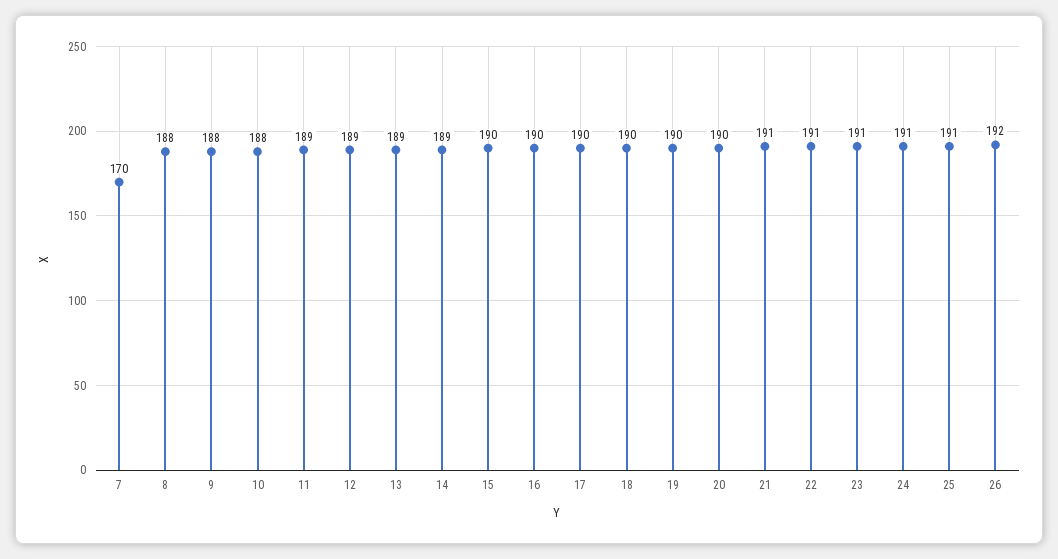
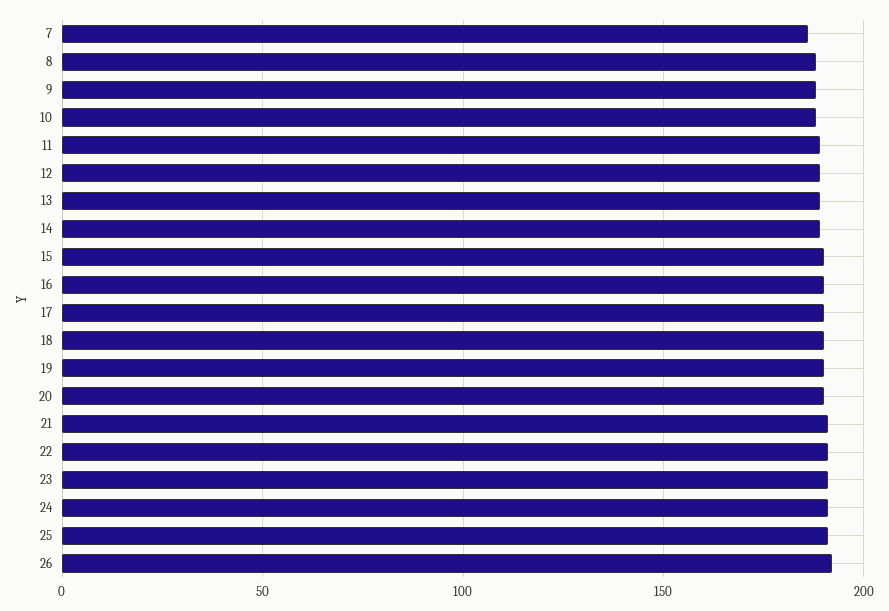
7: 170 -> 185

